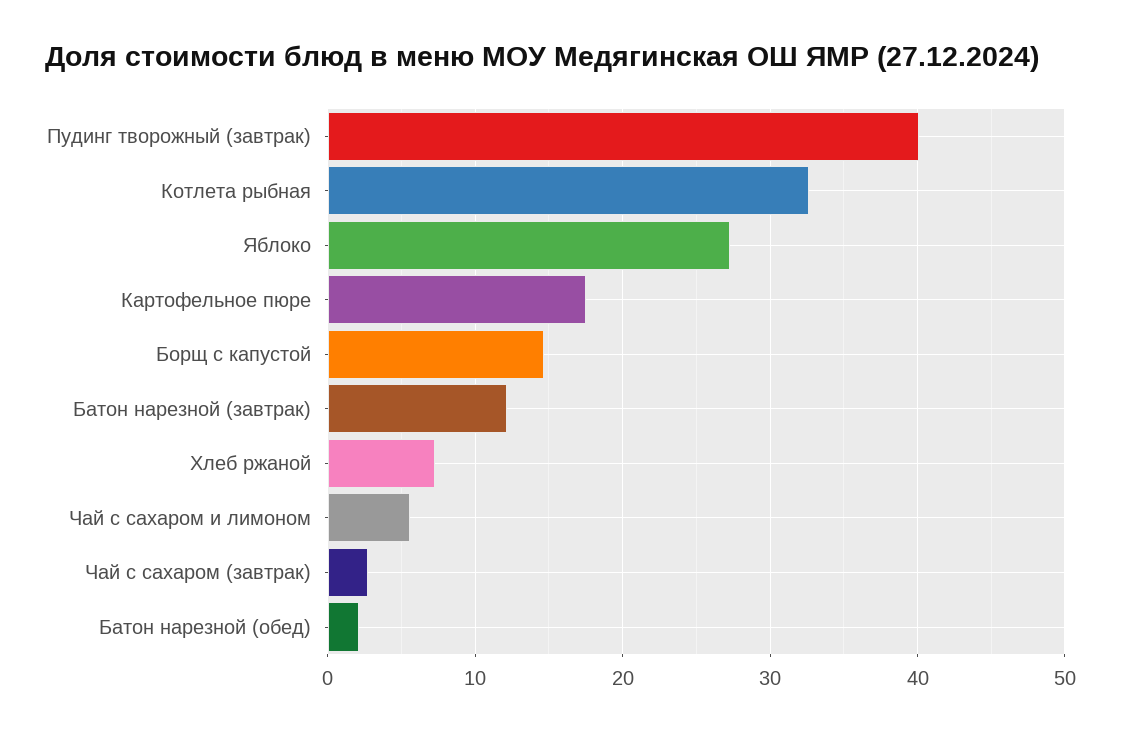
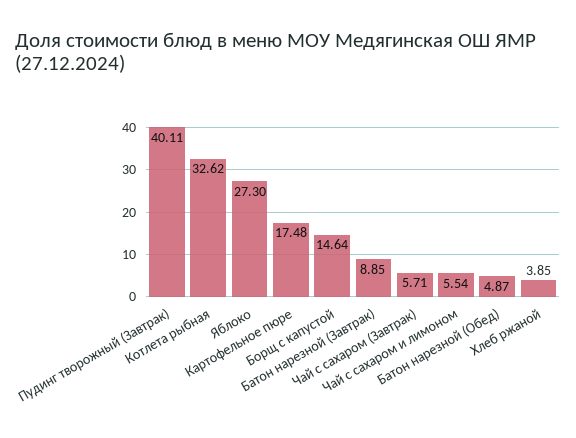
Батон нарезной (завтрак): 12 -> 8.85
Хлеб ржаной: 7 -> 3.85
Чай с сахаром (завтрак): 3 -> 5.71
Батон нарезной (обед): 2 -> 4.87

